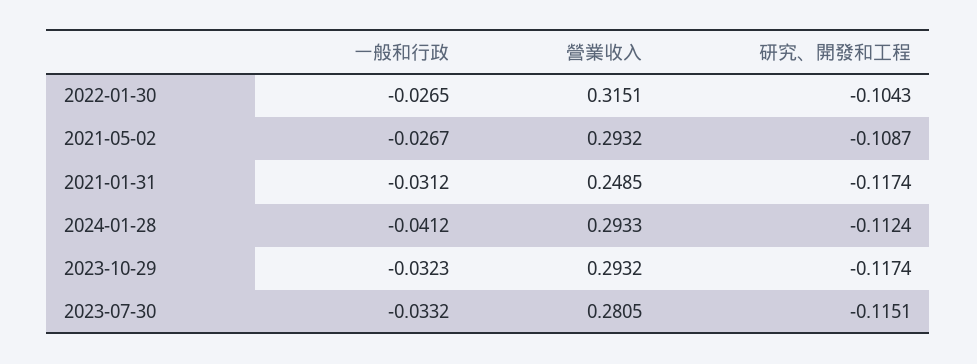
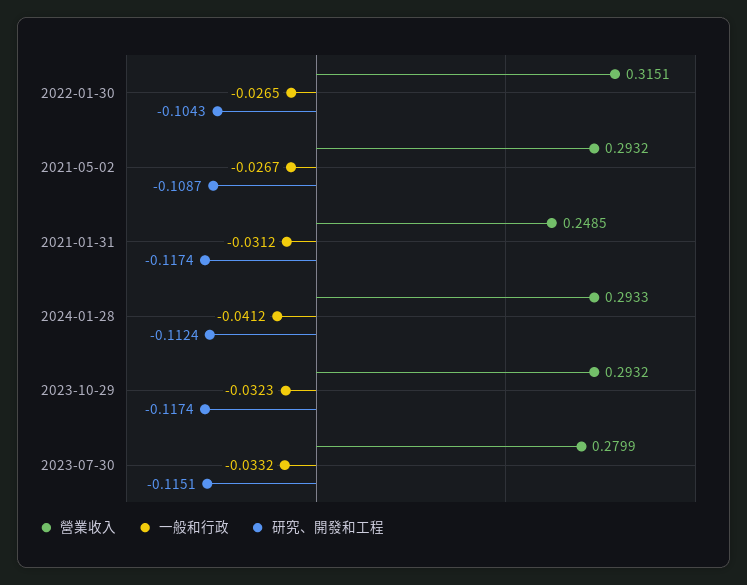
營業收入, 2023-07-30: 0.2805 -> 0.2799

